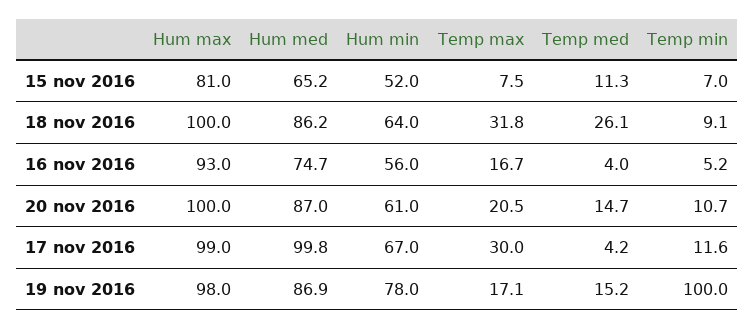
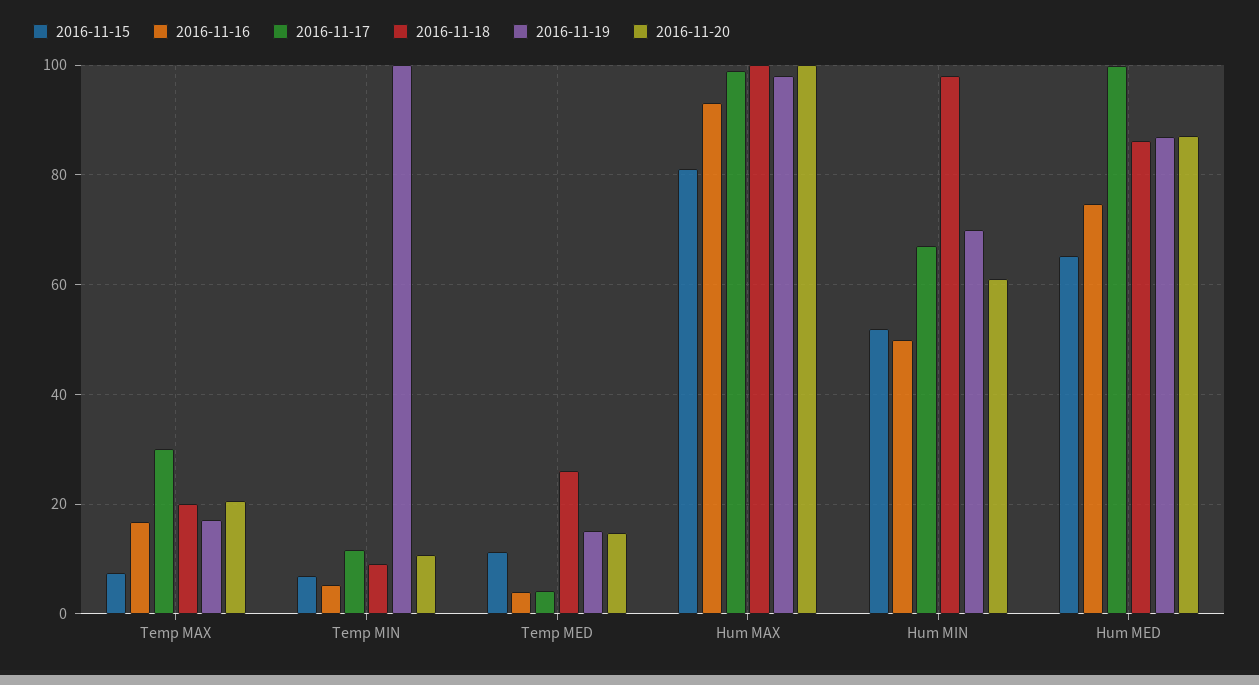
18 nov 2016, Hum min: 64 -> 98
18 nov 2016, Temp max: 31.8 -> 20
16 nov 2016, Hum min: 56 -> 50
19 nov 2016, Hum min: 78 -> 70

